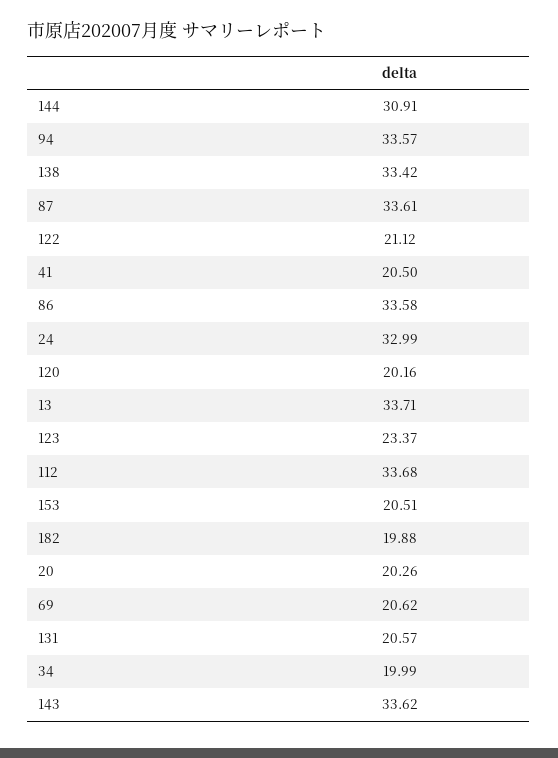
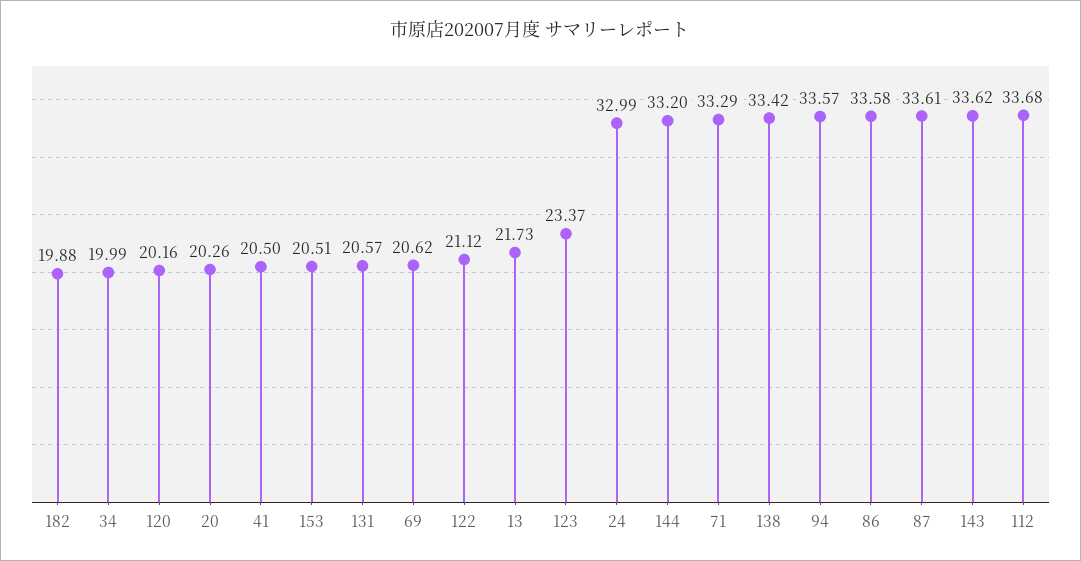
144: 30.91 -> 33.2
13: 33.71 -> 21.73
71: none -> 33.29

